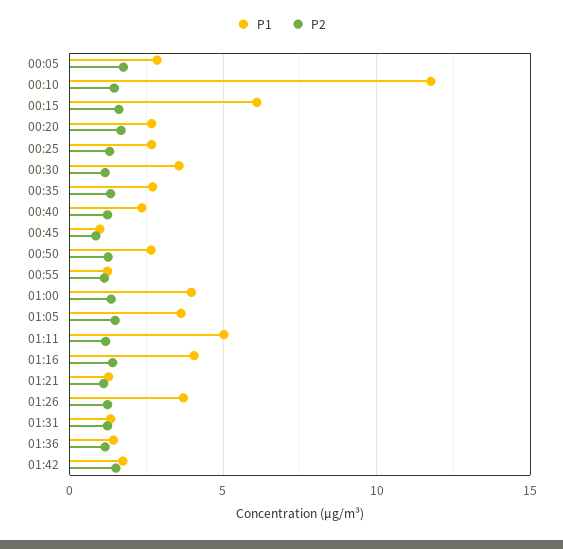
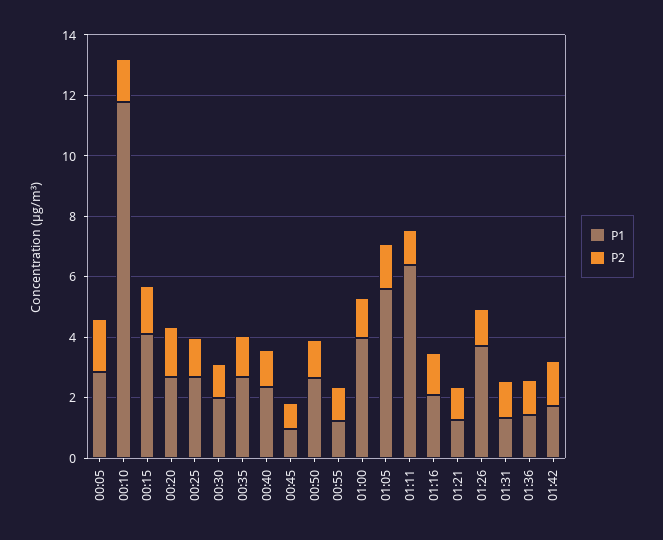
P1, 00:15: 6 -> 4
P1, 00:30: 3.5 -> 2
P1, 01:05: 3.5 -> 5.5
P1, 01:11: 5 -> 6.5
P1, 01:16: 4 -> 2

